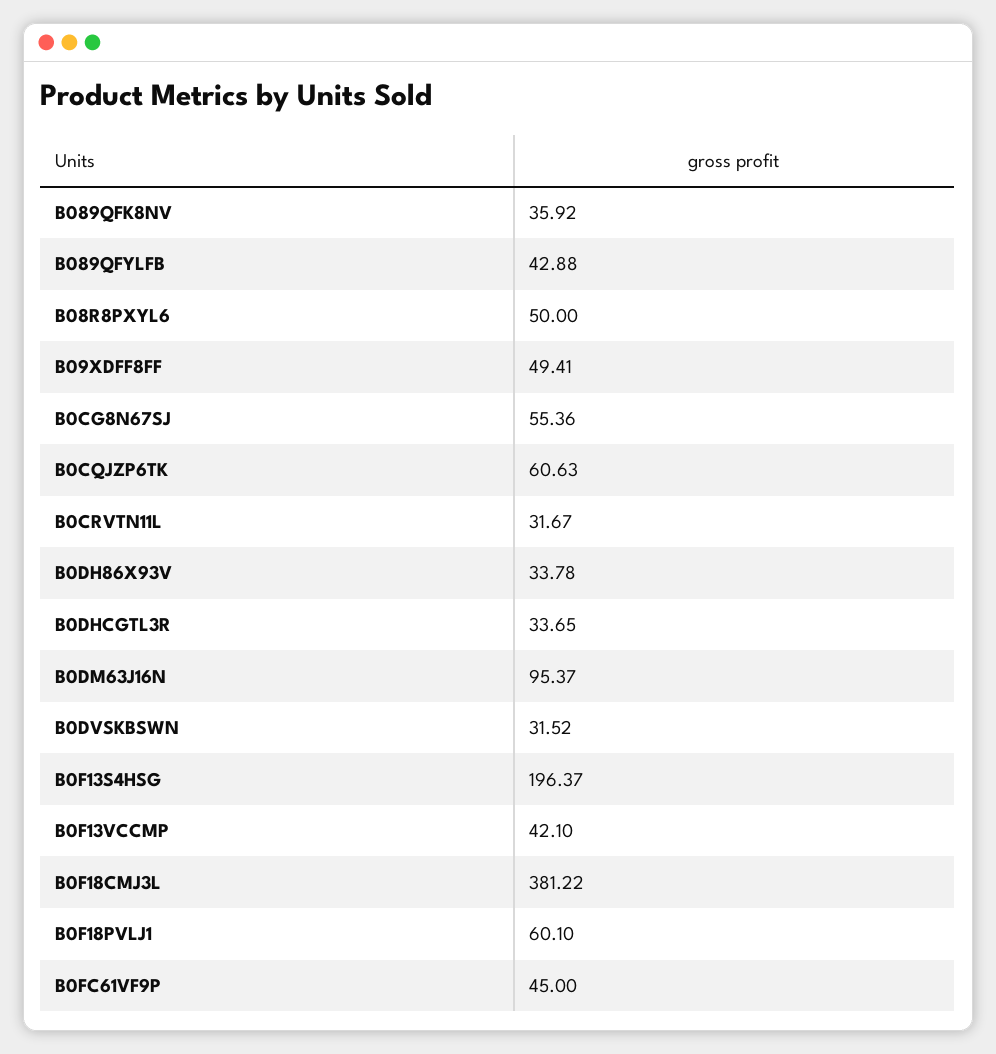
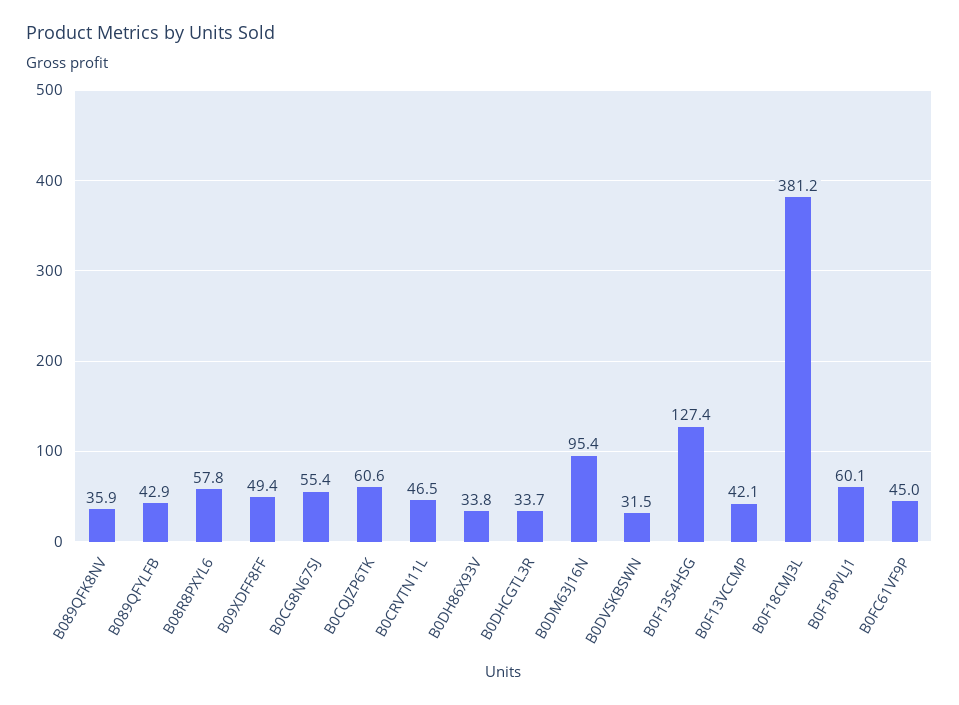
B08R8PXYL6: 50 -> 57.8
B0CRVTN11L: 31.67 -> 46.5
B0F13S4HSG: 196.37 -> 127.4

